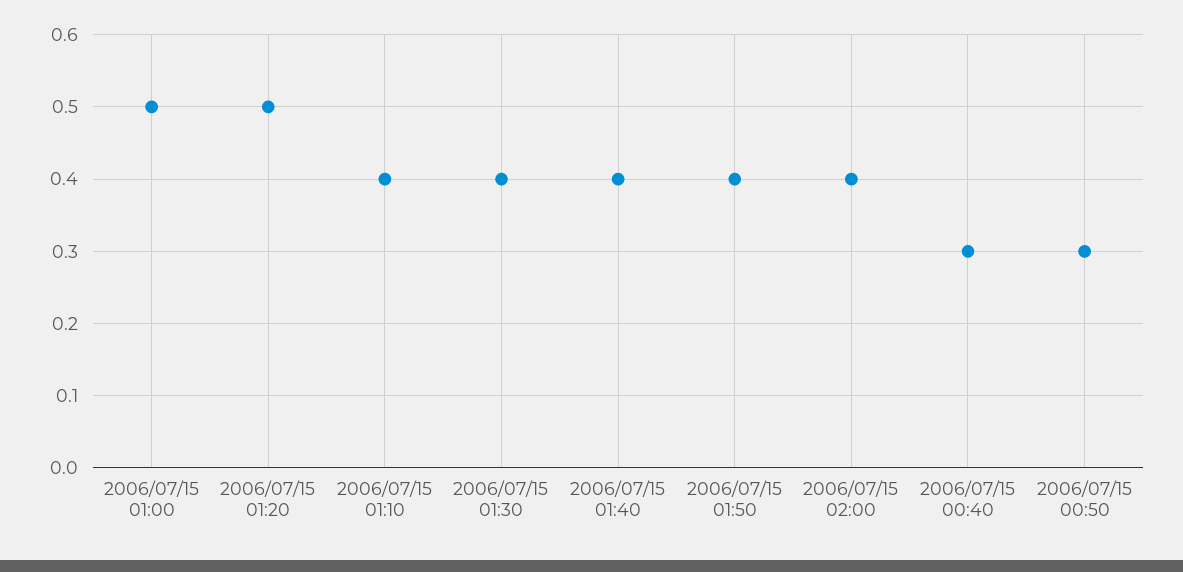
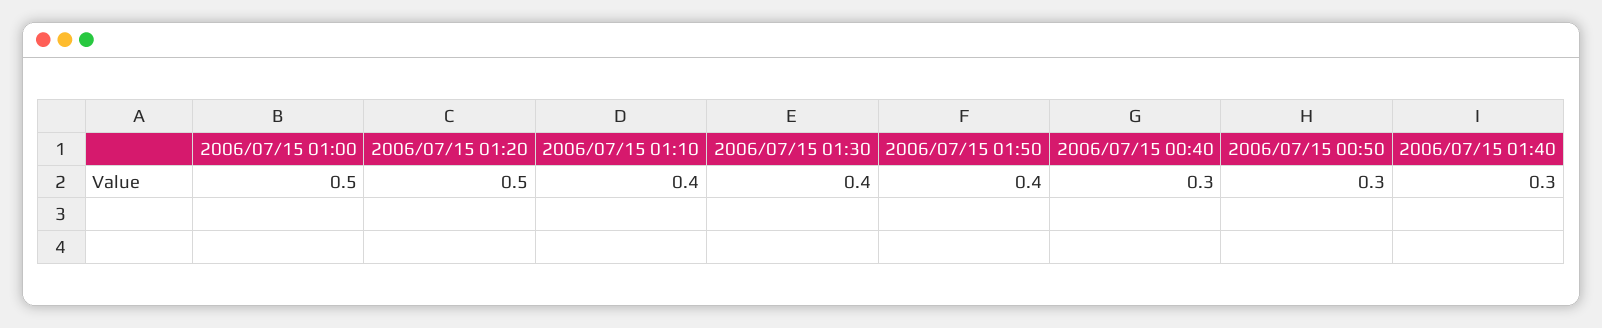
2006/07/15 01:40: 0.4 -> 0.3
2006/07/15 02:00: 0.4 -> none

